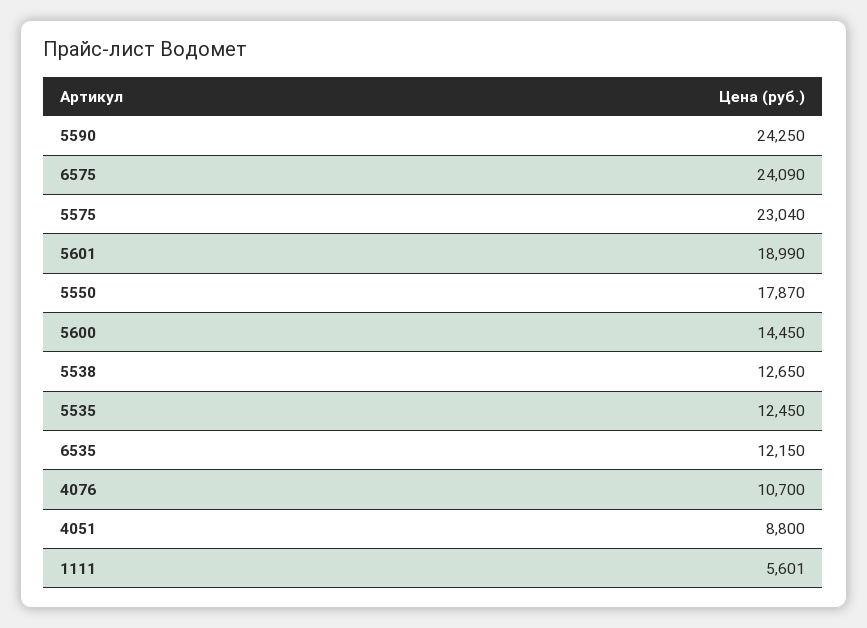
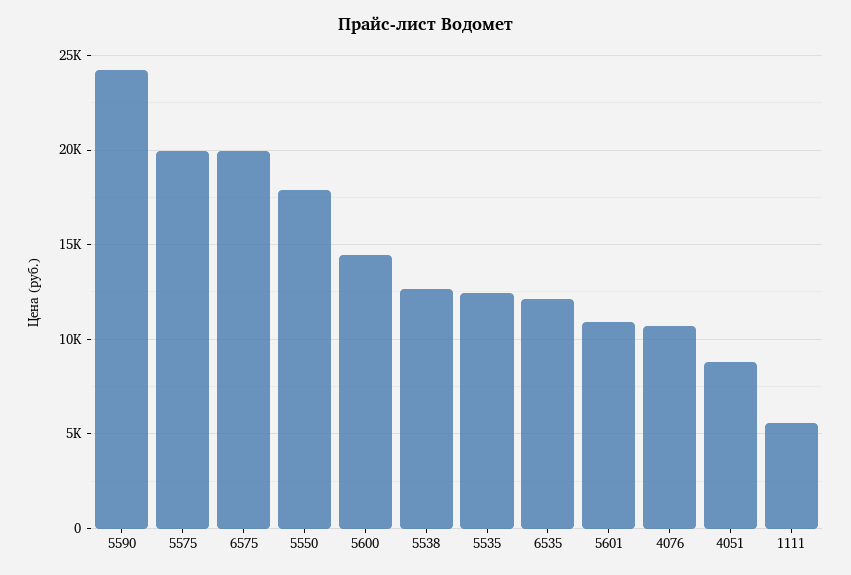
6575: 24090 -> 20000
5575: 23040 -> 20000
5601: 18990 -> 11000

